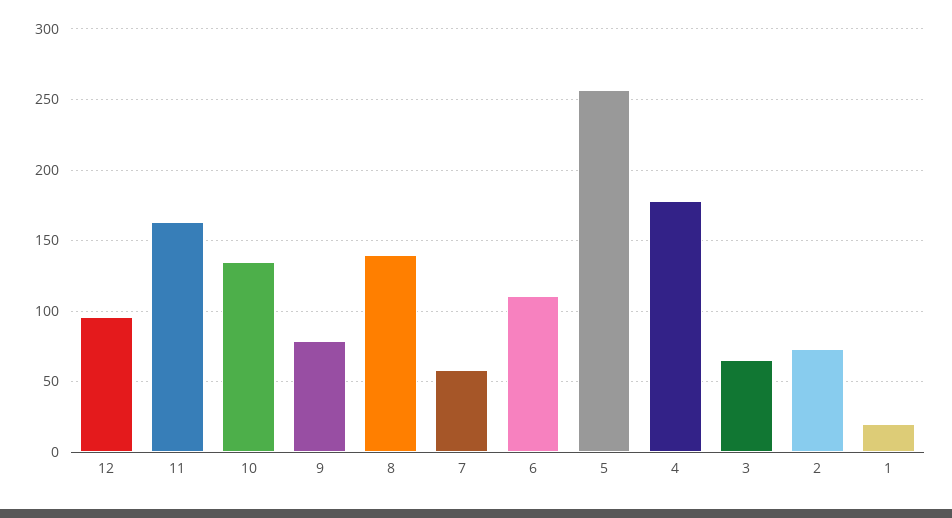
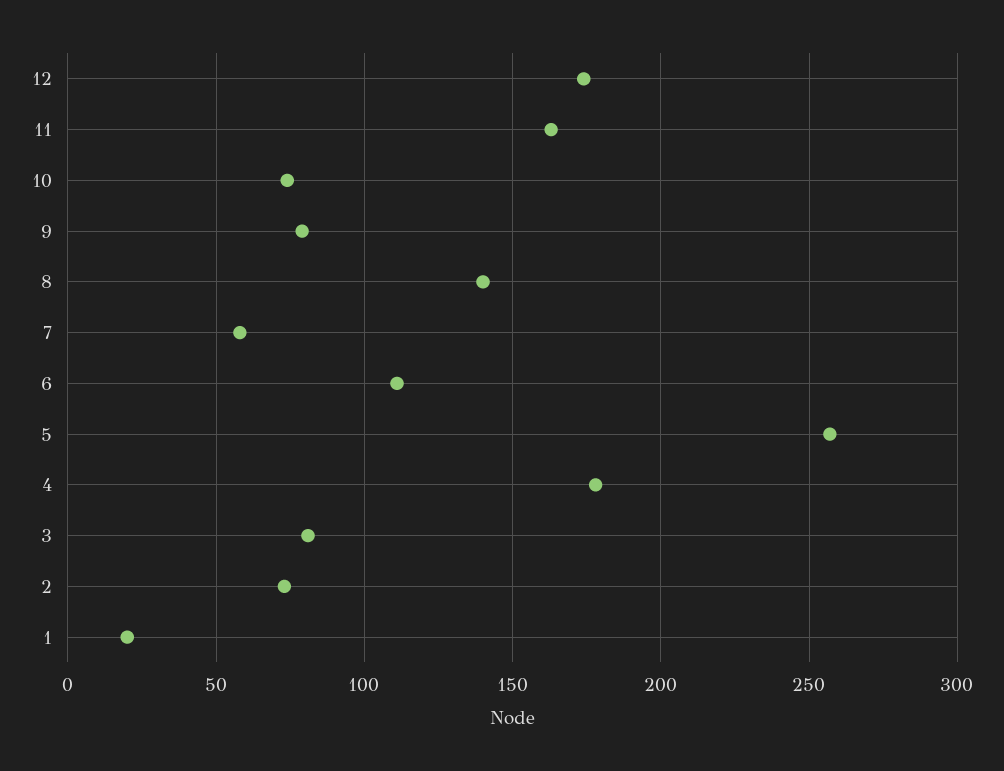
12: 95 -> 175
10: 135 -> 75
3: 65 -> 80

